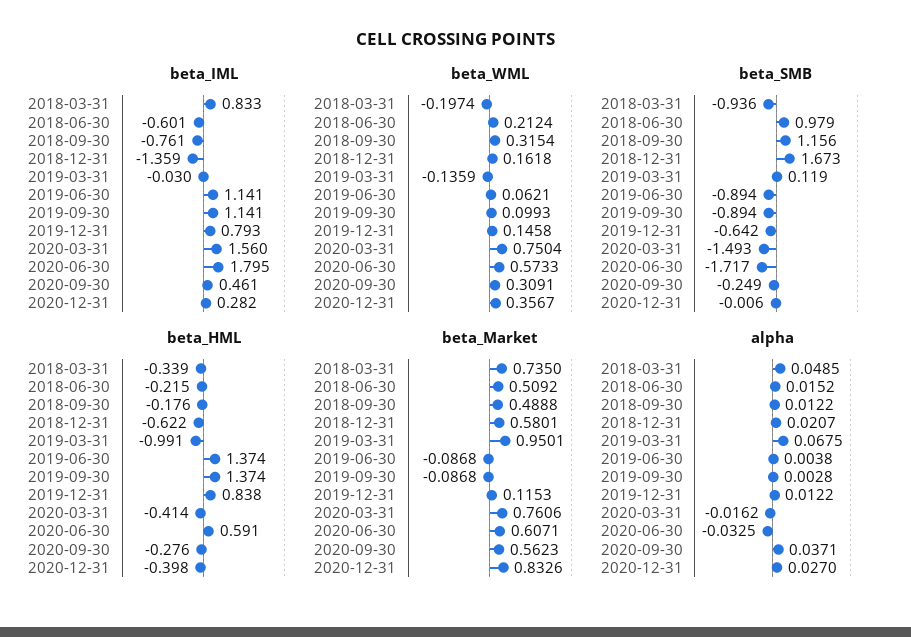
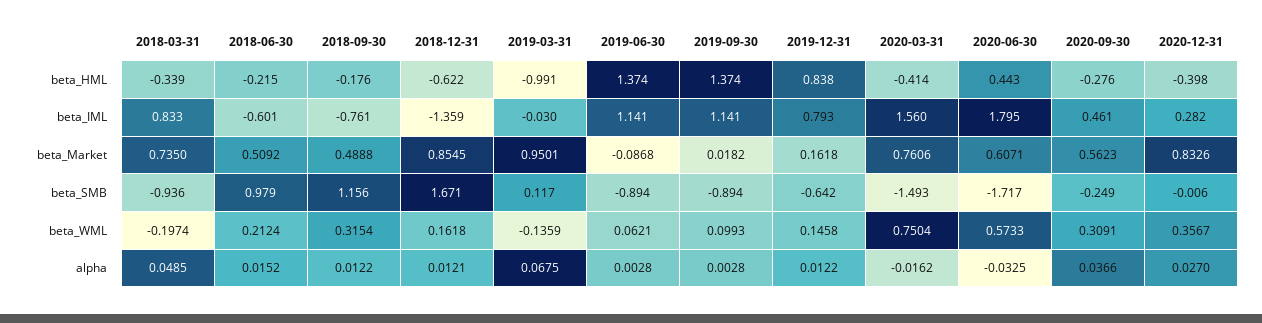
beta_SMB, 2018-12-31: 1.673 -> 1.671
beta_SMB, 2019-03-31: 0.119 -> 0.117
beta_HML, 2020-06-30: 0.591 -> 0.443
beta_Market, 2018-12-31: 0.5801 -> 0.8545
beta_Market, 2019-09-30: -0.0868 -> 0.0182
beta_Market, 2019-12-31: 0.1153 -> 0.1618
alpha, 2018-12-31: 0.0207 -> 0.0121
alpha, 2019-06-30: 0.0038 -> 0.0028
alpha, 2020-09-30: 0.0371 -> 0.0366

